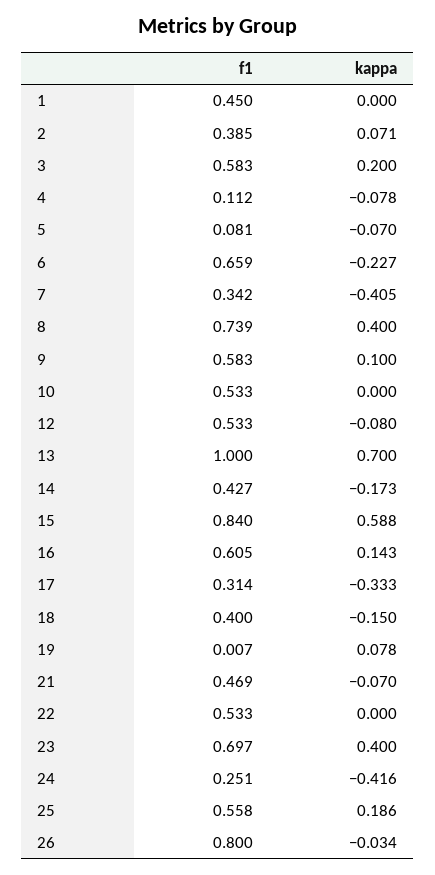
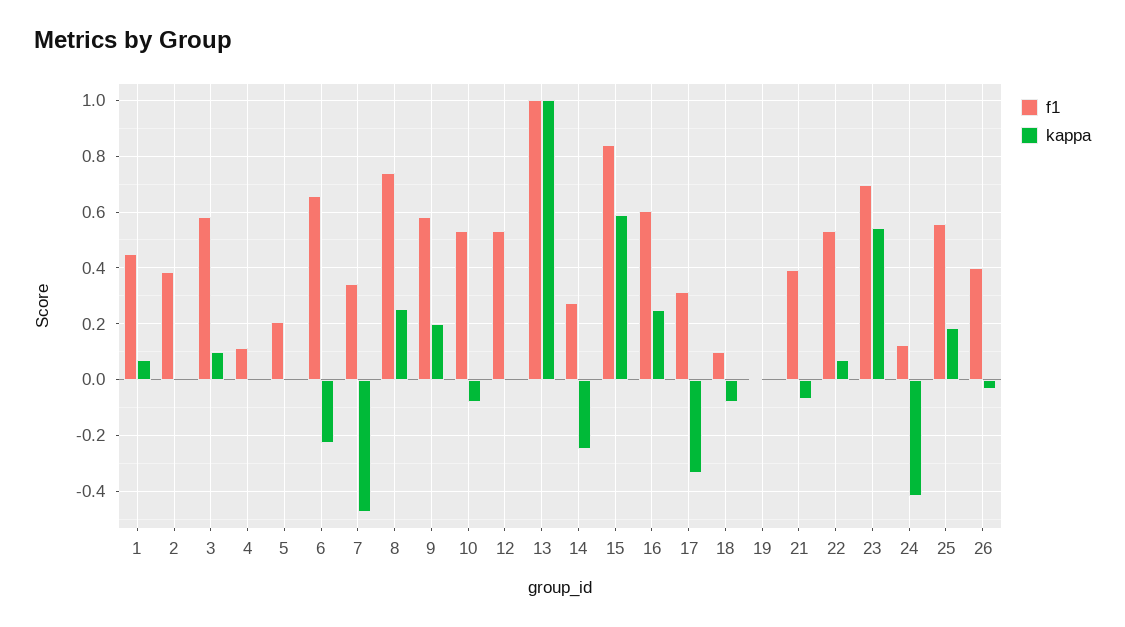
kappa, 1: 0 -> 0.075
kappa, 2: 0.071 -> 0
kappa, 3: 0.2 -> 0.1
kappa, 4: -0.078 -> 0
f1, 5: 0.081 -> 0.2
kappa, 5: -0.07 -> 0
kappa, 7: -0.405 -> -0.475
kappa, 8: 0.4 -> 0.25
kappa, 9: 0.1 -> 0.2
kappa, 10: 0 -> -0.075
kappa, 12: -0.08 -> 0
kappa, 13: 0.7 -> 1
f1, 14: 0.427 -> 0.275
kappa, 14: -0.173 -> -0.25
kappa, 16: 0.143 -> 0.25
f1, 18: 0.4 -> 0.1
kappa, 18: -0.15 -> -0.075
kappa, 19: 0.078 -> 0
f1, 21: 0.469 -> 0.4
kappa, 22: 0 -> 0.075
kappa, 23: 0.4 -> 0.55
f1, 24: 0.251 -> 0.125
f1, 26: 0.8 -> 0.4

